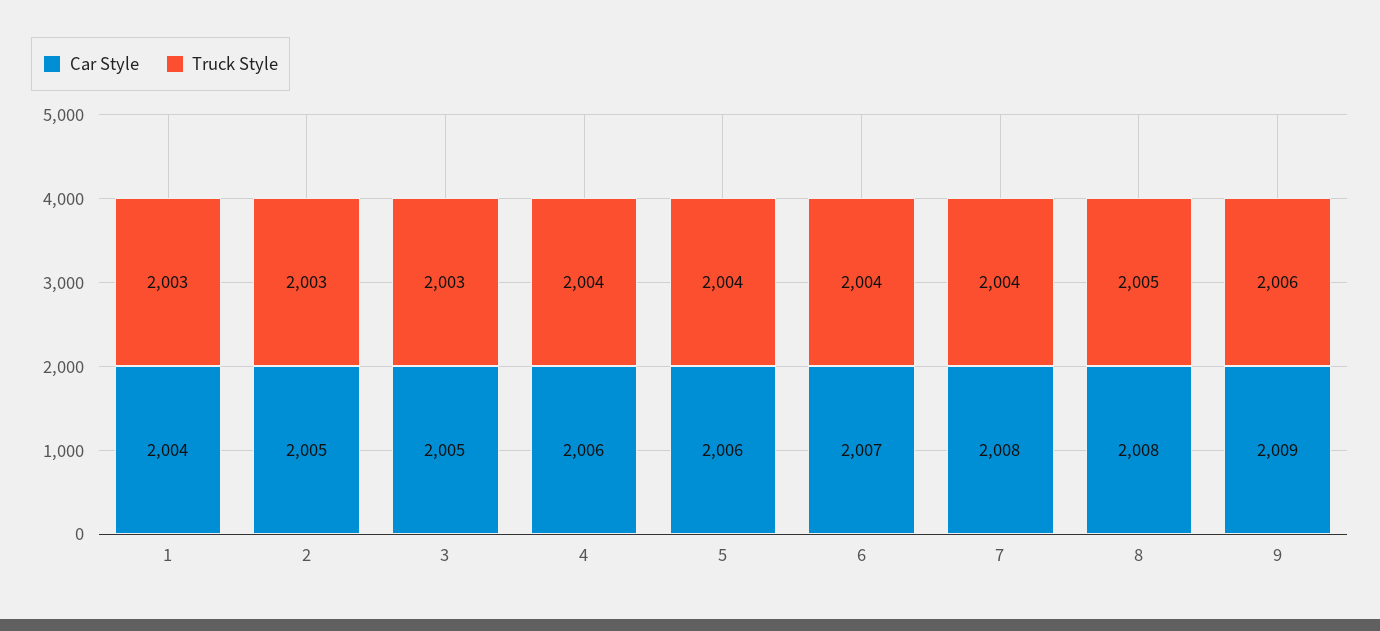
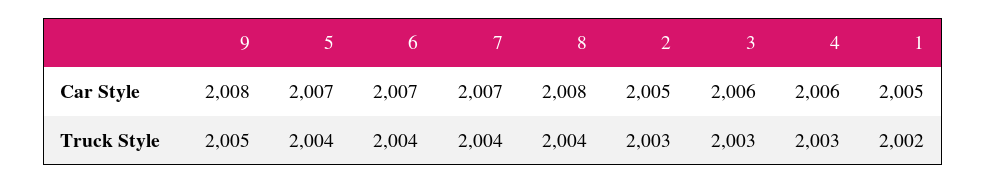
Car Style, 1: 2004 -> 2005
Truck Style, 1: 2003 -> 2002
Car Style, 3: 2005 -> 2006
Truck Style, 4: 2004 -> 2003
Car Style, 5: 2006 -> 2007
Car Style, 7: 2008 -> 2007
Truck Style, 8: 2005 -> 2004
Car Style, 9: 2009 -> 2008
Truck Style, 9: 2006 -> 2005

